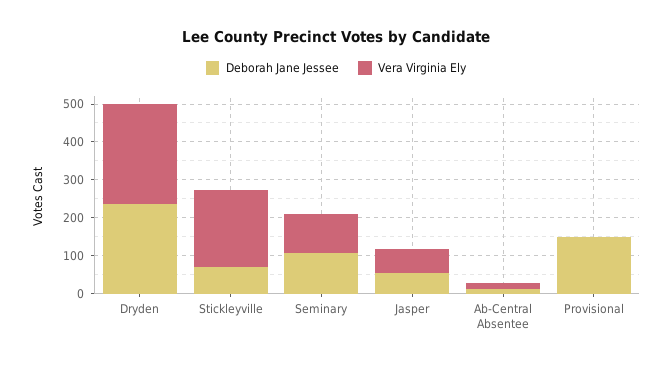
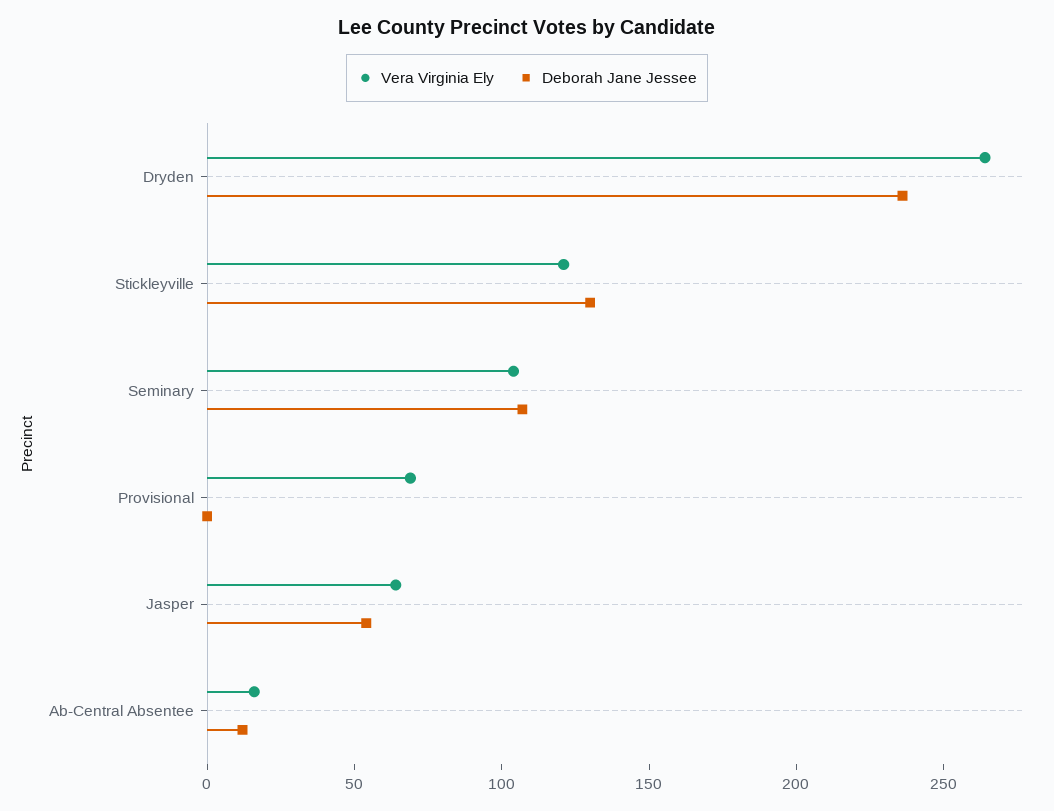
Deborah Jane Jessee, Stickleyville: 75 -> 130
Vera Virginia Ely, Stickleyville: 200 -> 120
Deborah Jane Jessee, Provisional: 150 -> 0
Vera Virginia Ely, Provisional: 0 -> 70

